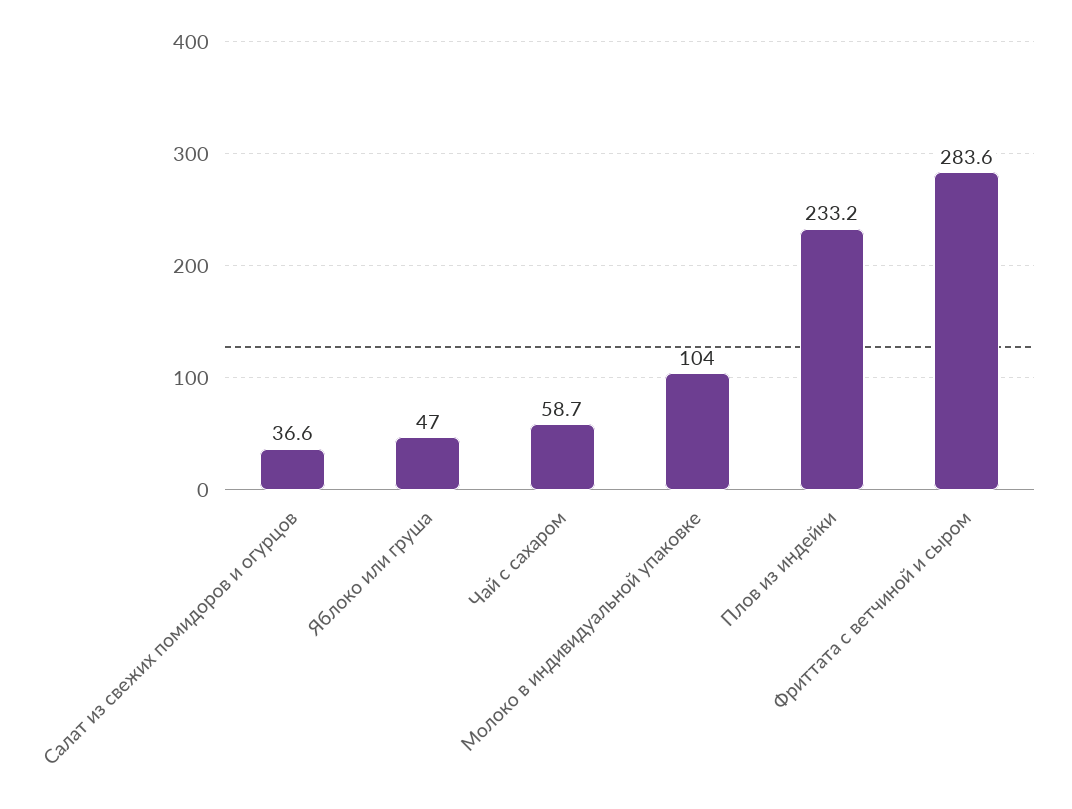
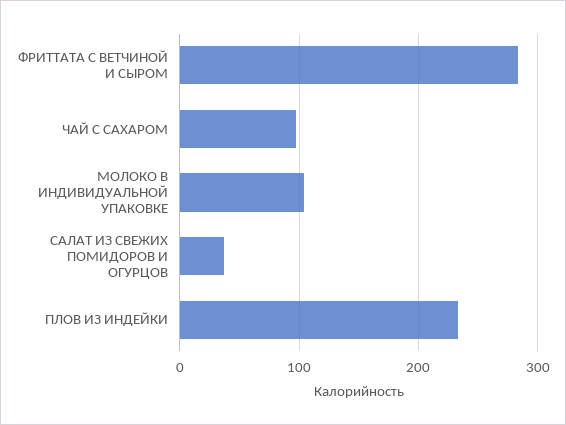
Яблоко или груша: 47 -> none
Чай с сахаром: 58.7 -> 100

